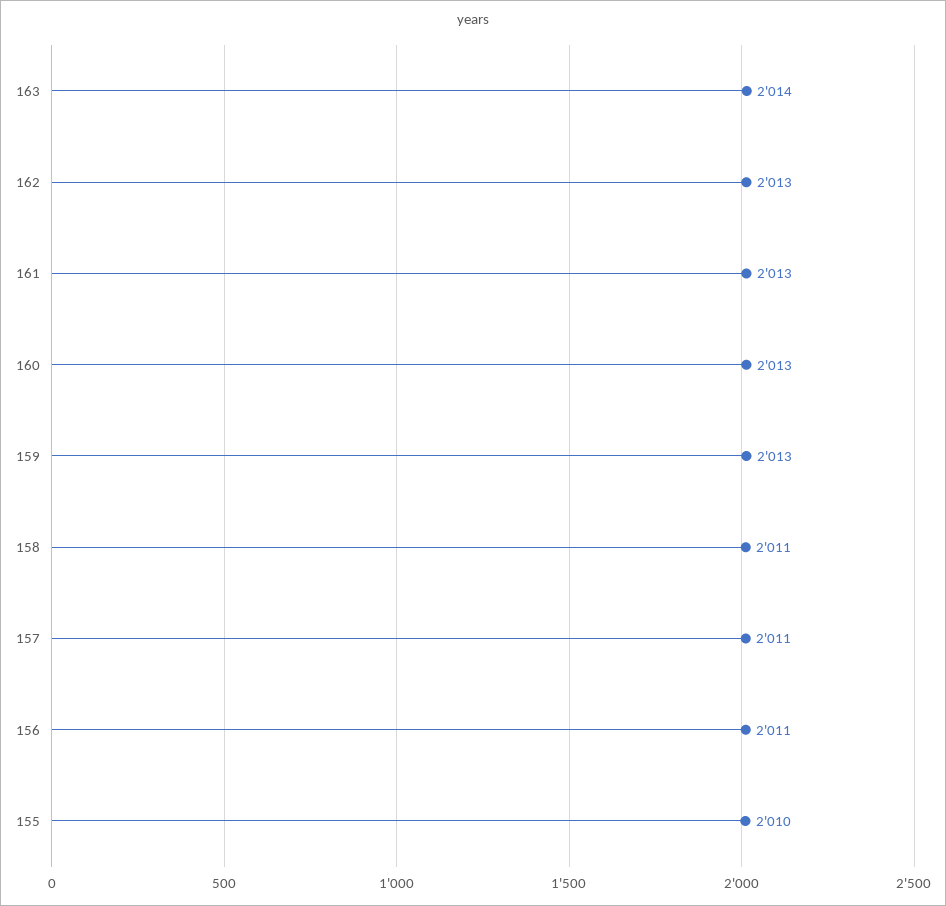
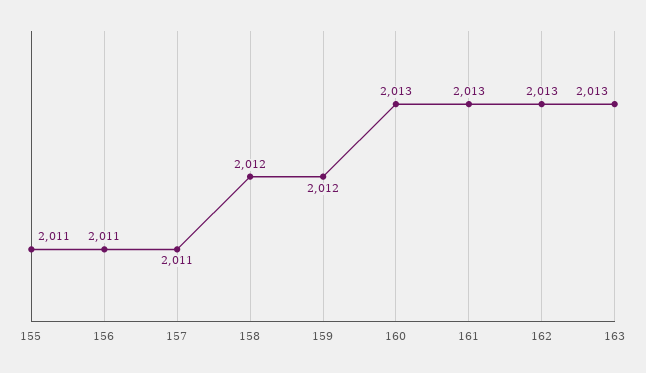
163: 2014 -> 2013
159: 2013 -> 2012
158: 2011 -> 2012
155: 2010 -> 2011

